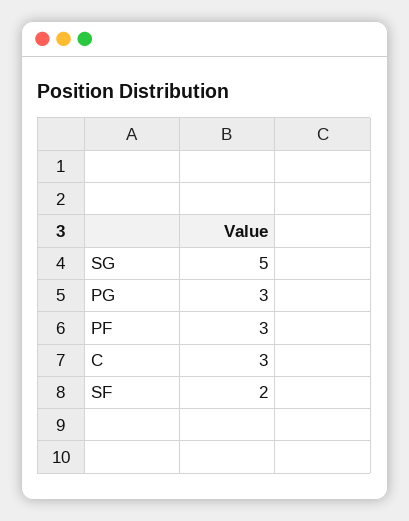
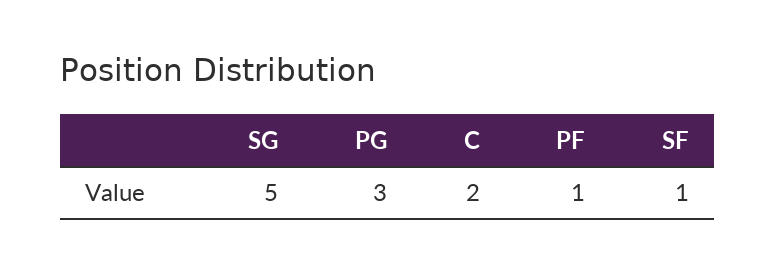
PF: 3 -> 1
C: 3 -> 2
SF: 2 -> 1

